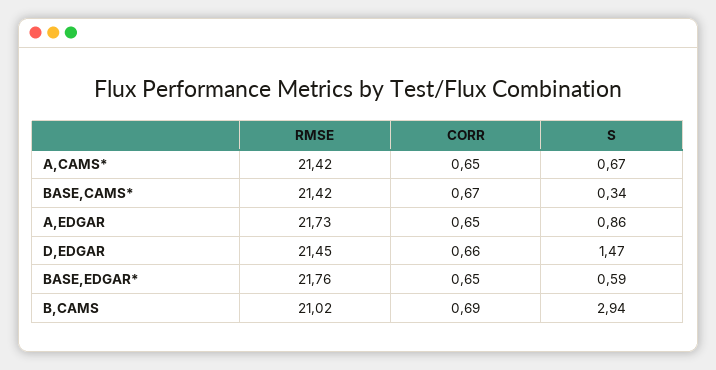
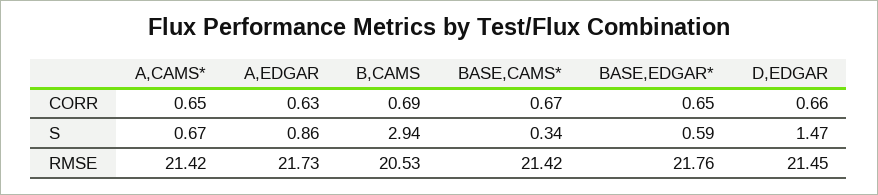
CORR, A,EDGAR: 0.65 -> 0.63
RMSE, B,CAMS: 21.02 -> 20.53

